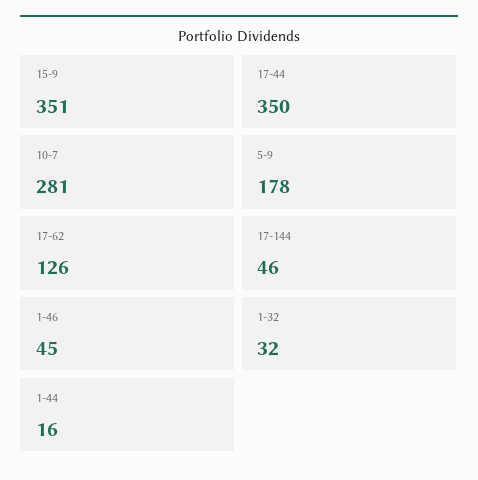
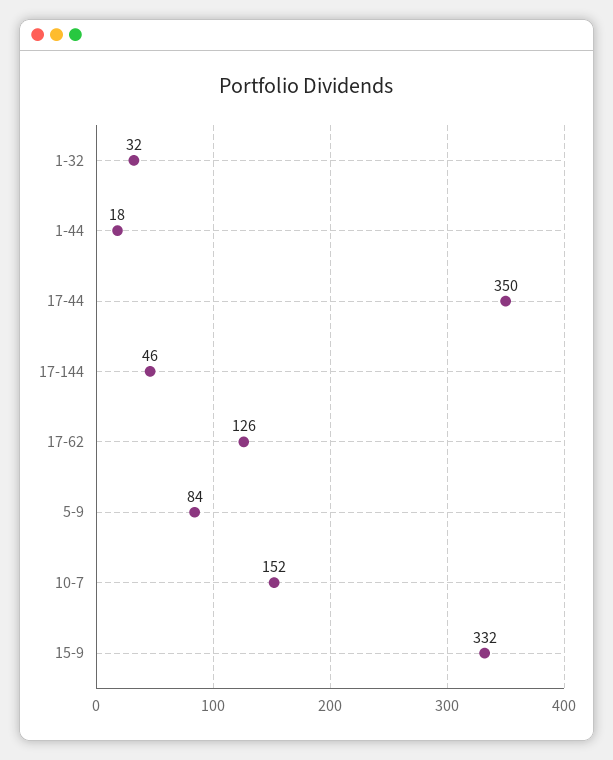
15-9: 351 -> 332
10-7: 281 -> 152
5-9: 178 -> 84
1-46: 45 -> none
1-44: 16 -> 18

